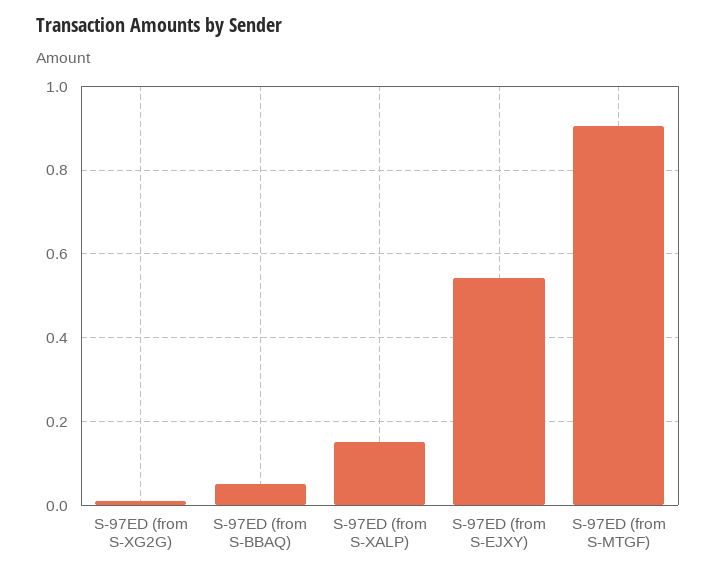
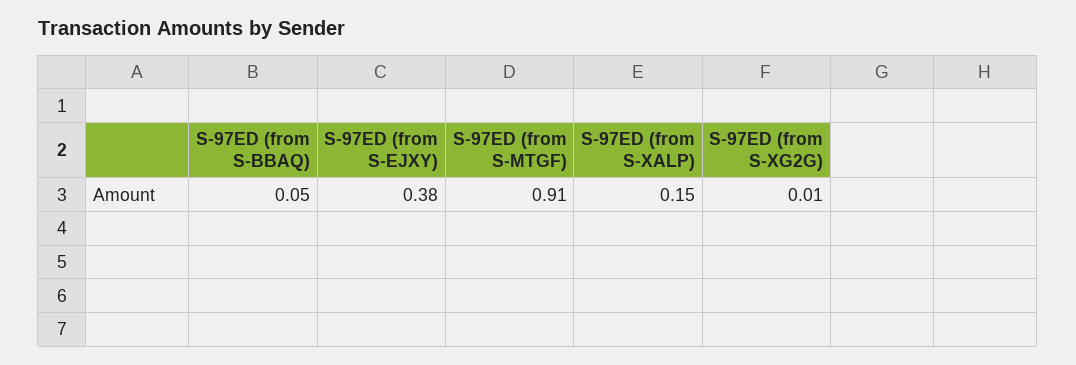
S-97ED (from S-EJXY): 0.54 -> 0.38

